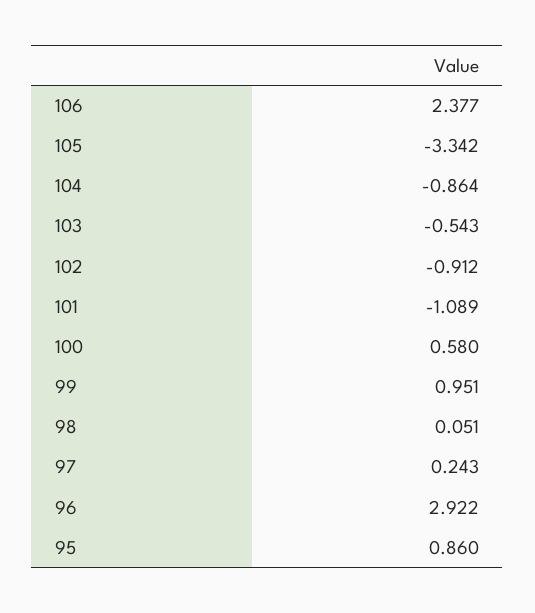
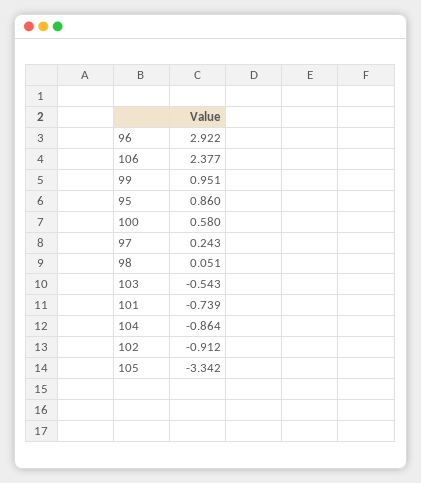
101: -1.089 -> -0.739

